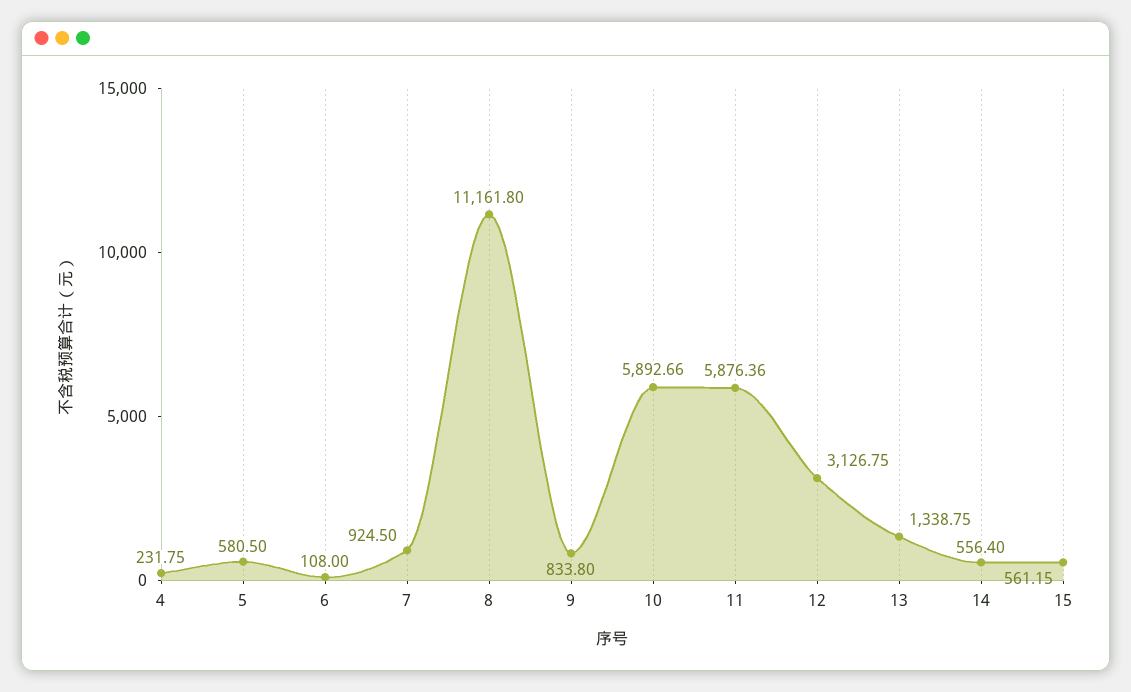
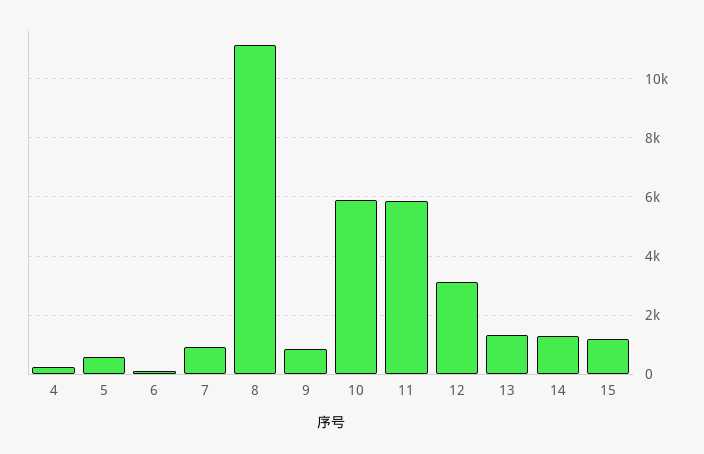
14: 556.4 -> 1250
15: 561.15 -> 1250

